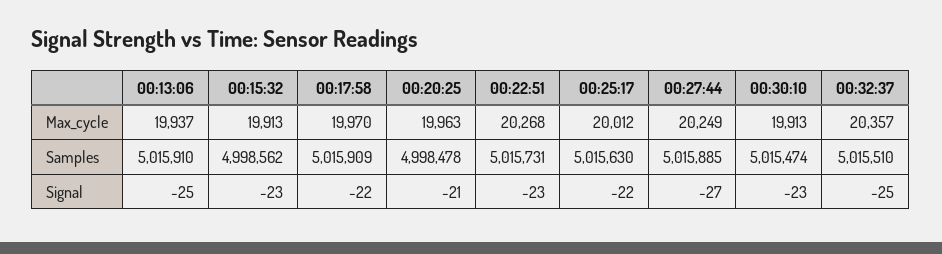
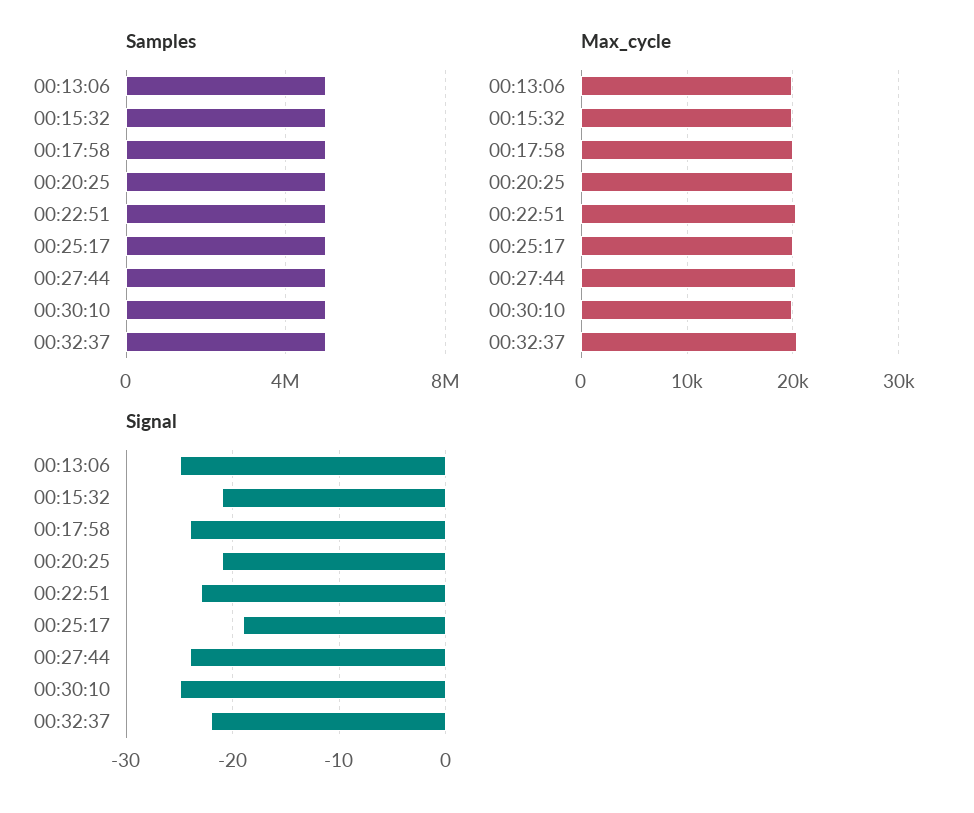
Signal, 00:15:32: -23 -> -21
Signal, 00:17:58: -22 -> -24
Signal, 00:25:17: -22 -> -19
Signal, 00:27:44: -27 -> -24
Signal, 00:30:10: -23 -> -25
Signal, 00:32:37: -25 -> -22

